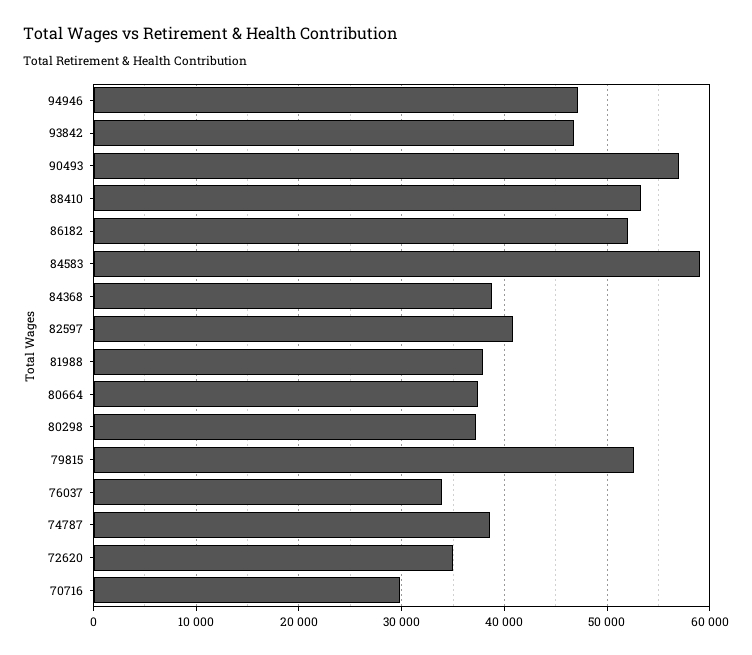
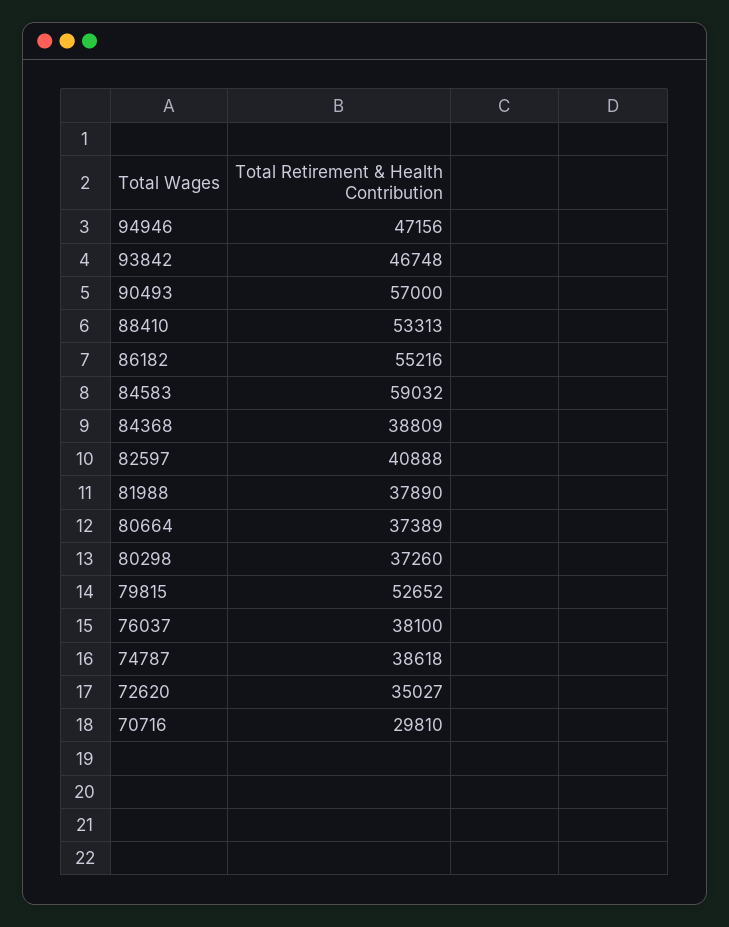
86182: 52000 -> 55216
76037: 34000 -> 38100

